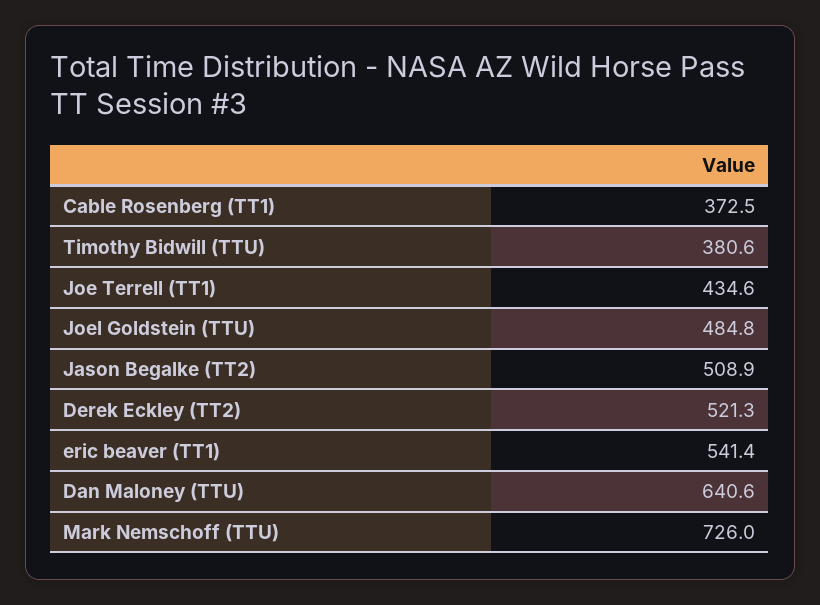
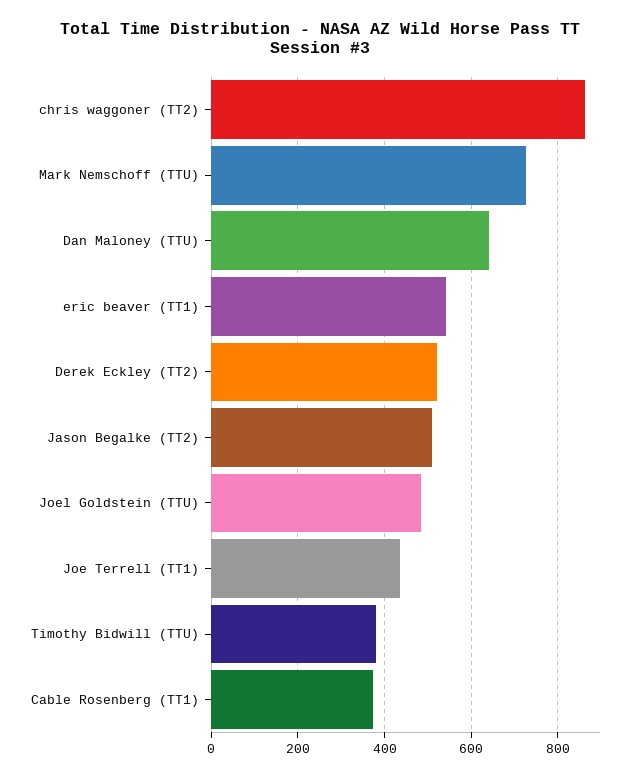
chris waggoner (TT2): none -> 860

